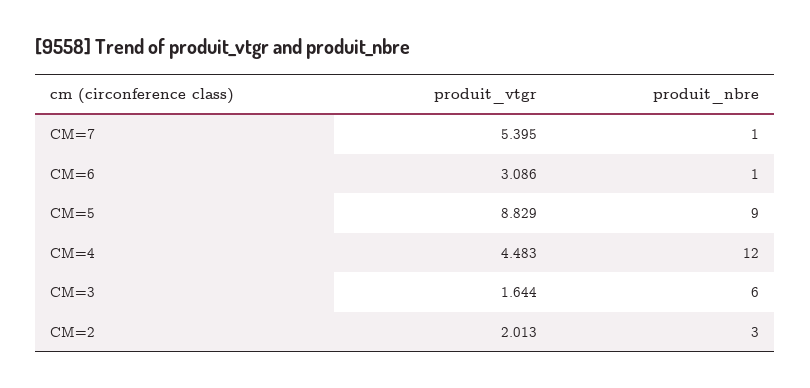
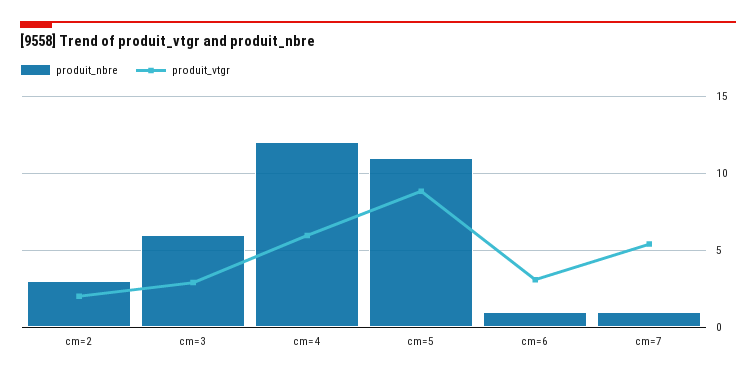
produit_nbre, CM=5: 9 -> 11
produit_vtgr, CM=4: 4.483 -> 6
produit_vtgr, CM=3: 1.644 -> 3

